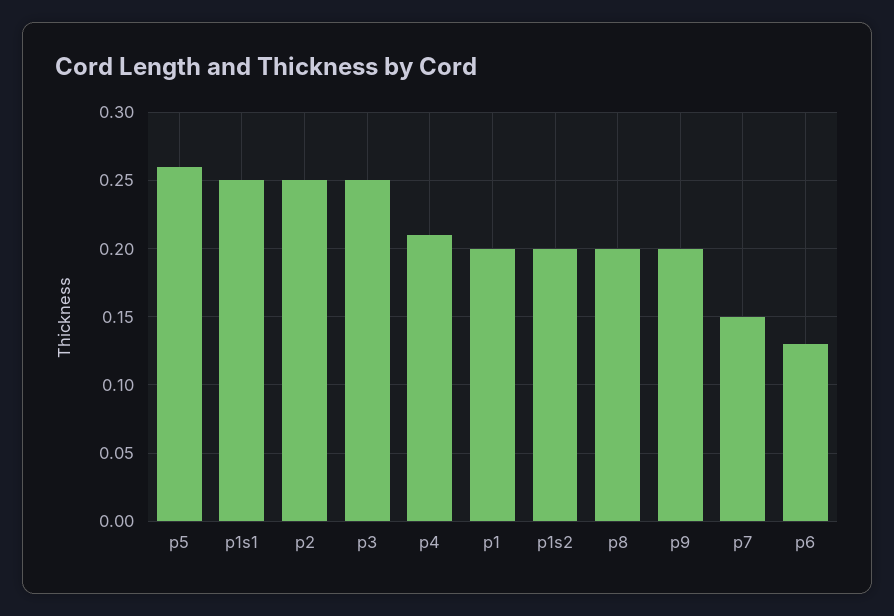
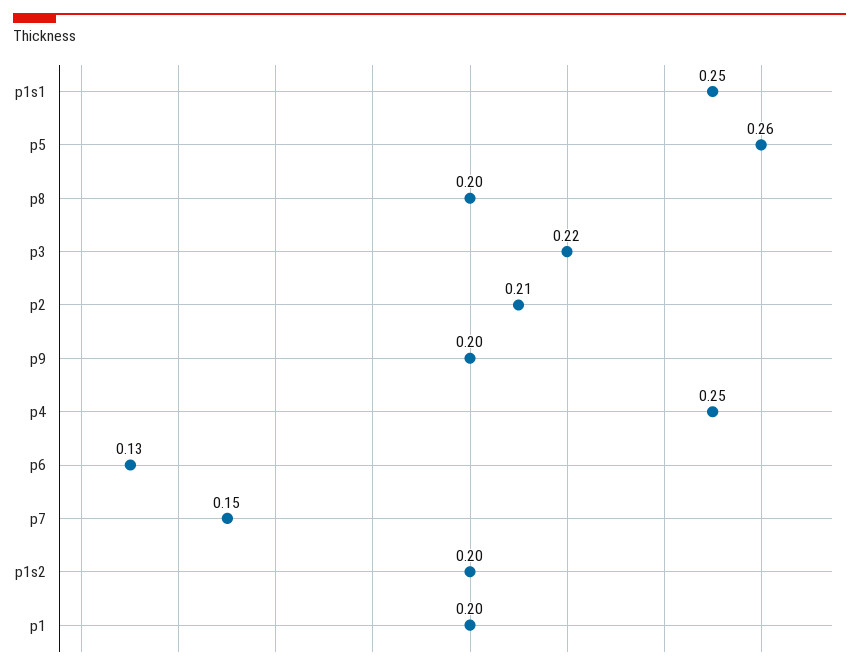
p2: 0.25 -> 0.21
p3: 0.25 -> 0.22
p4: 0.21 -> 0.25

